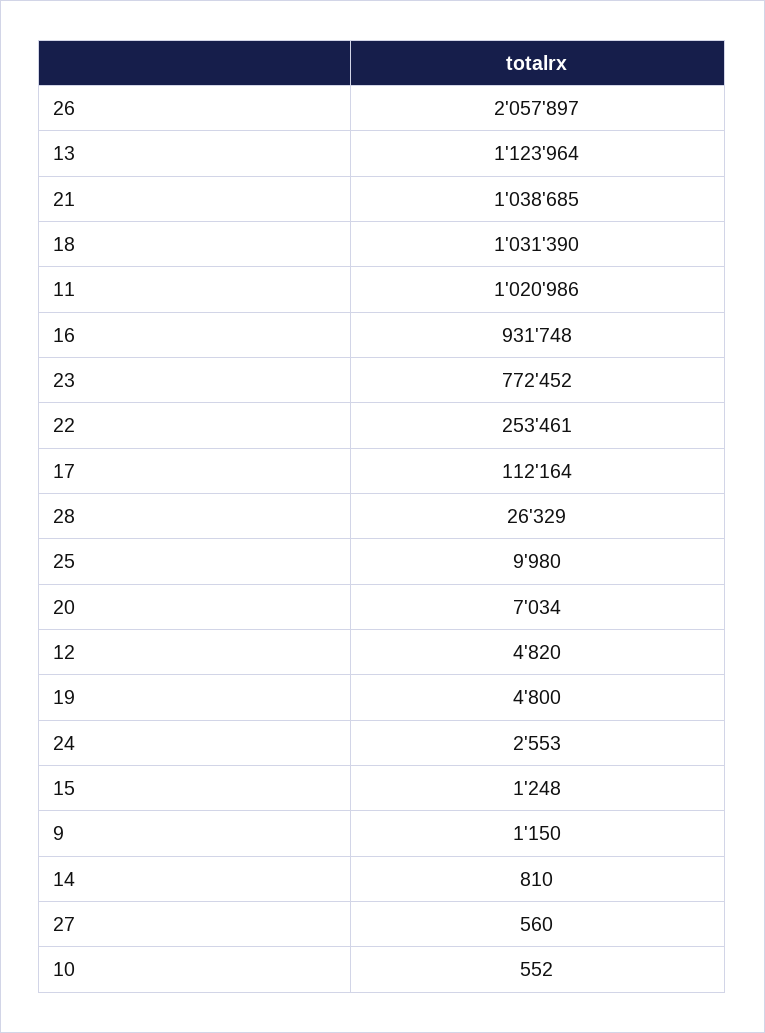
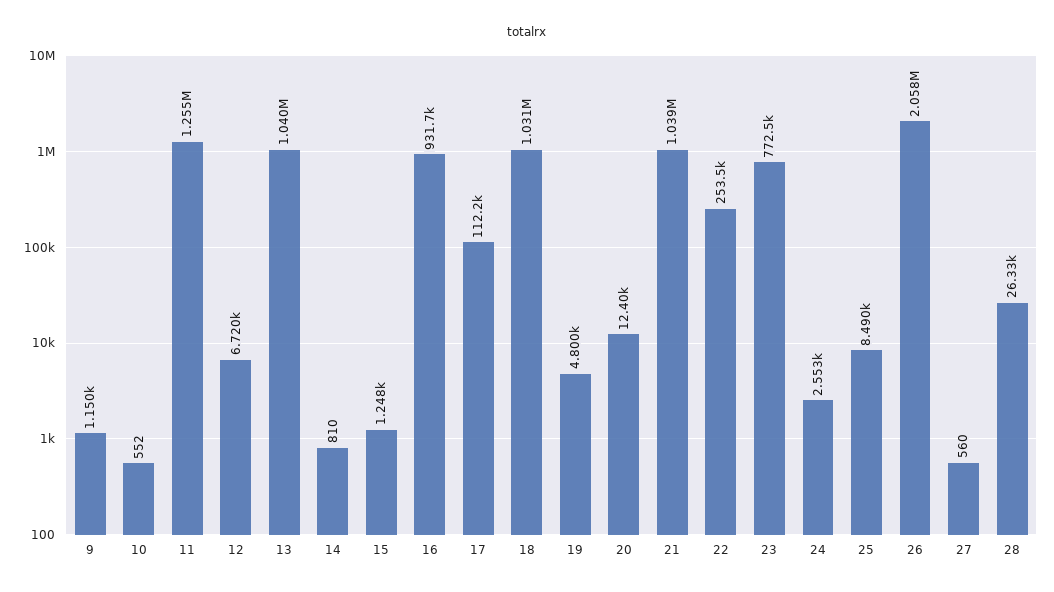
13: 1123964 -> 1040000
11: 1020986 -> 1255000
25: 9980 -> 8490
20: 7034 -> 12400
12: 4820 -> 6720

